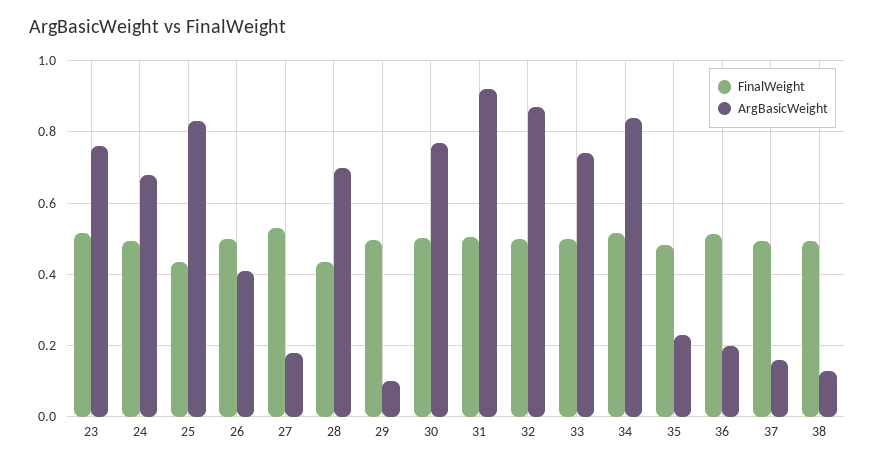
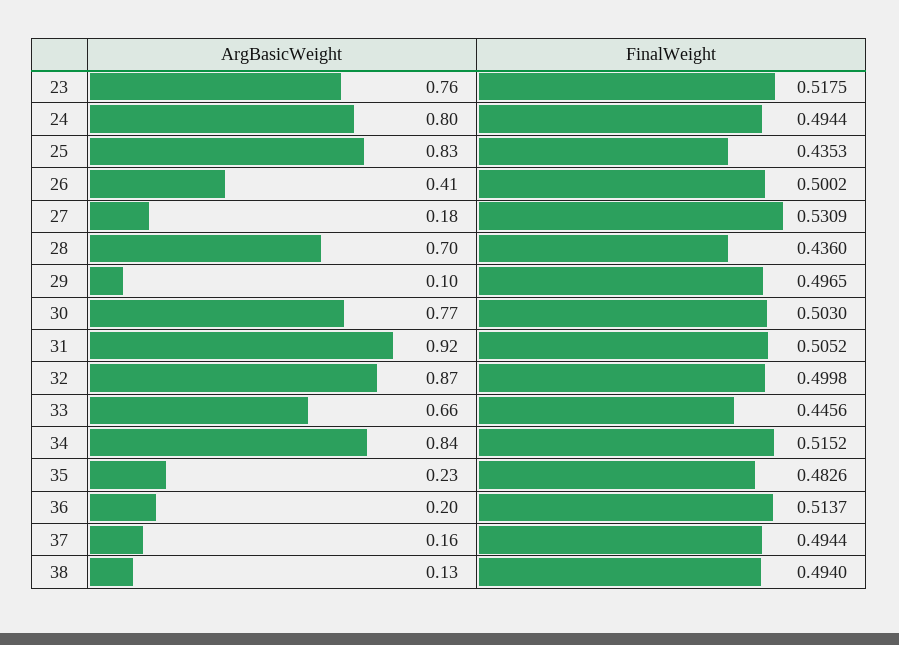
ArgBasicWeight, 24: 0.68 -> 0.8
FinalWeight, 33: 0.5 -> 0.4456
ArgBasicWeight, 33: 0.74 -> 0.66

